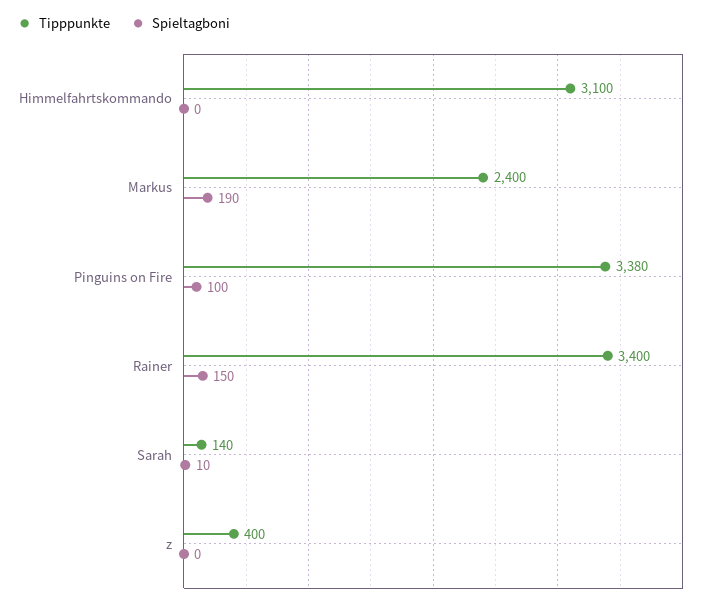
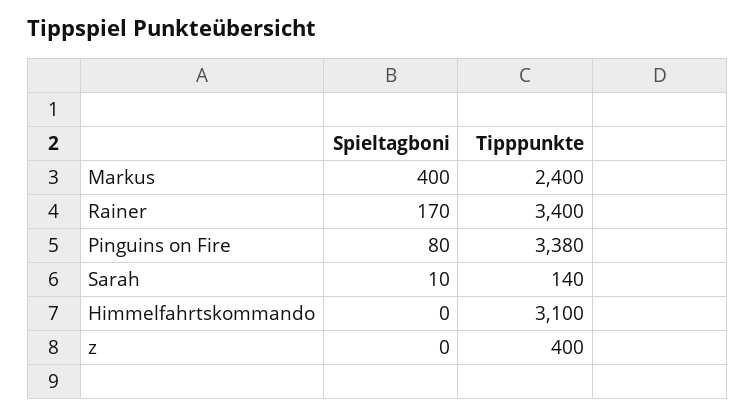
Spieltagboni, Markus: 190 -> 400
Spieltagboni, Pinguins on Fire: 100 -> 80
Spieltagboni, Rainer: 150 -> 170

